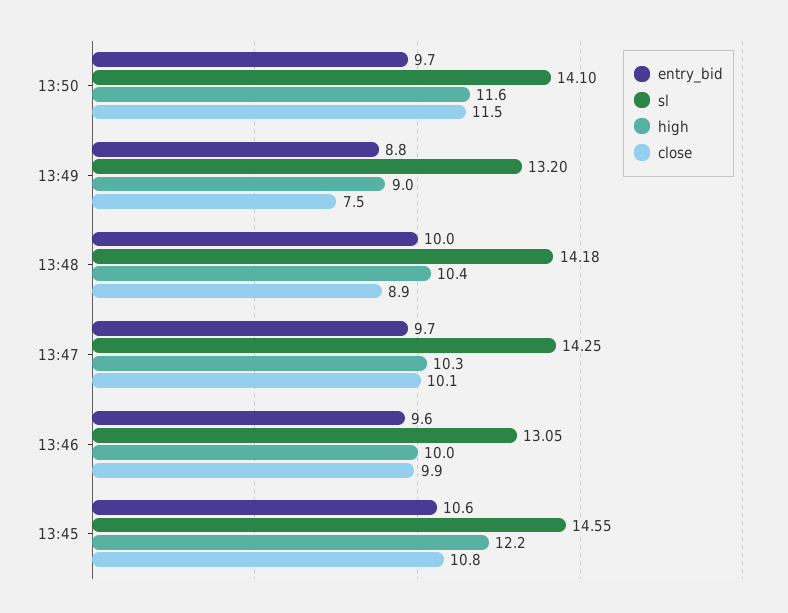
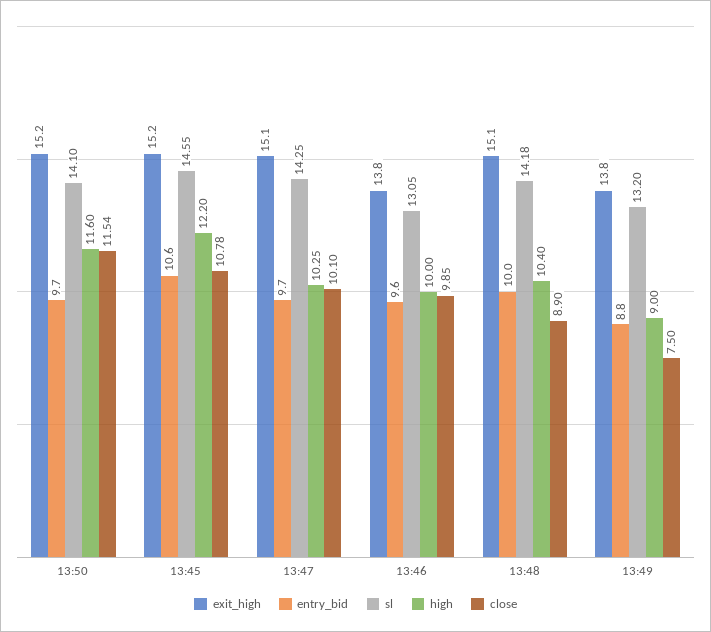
exit_high, 13:50: none -> 15.2
exit_high, 13:45: none -> 15.2
exit_high, 13:47: none -> 15.1
exit_high, 13:46: none -> 13.8
exit_high, 13:48: none -> 15.1
exit_high, 13:49: none -> 13.8

